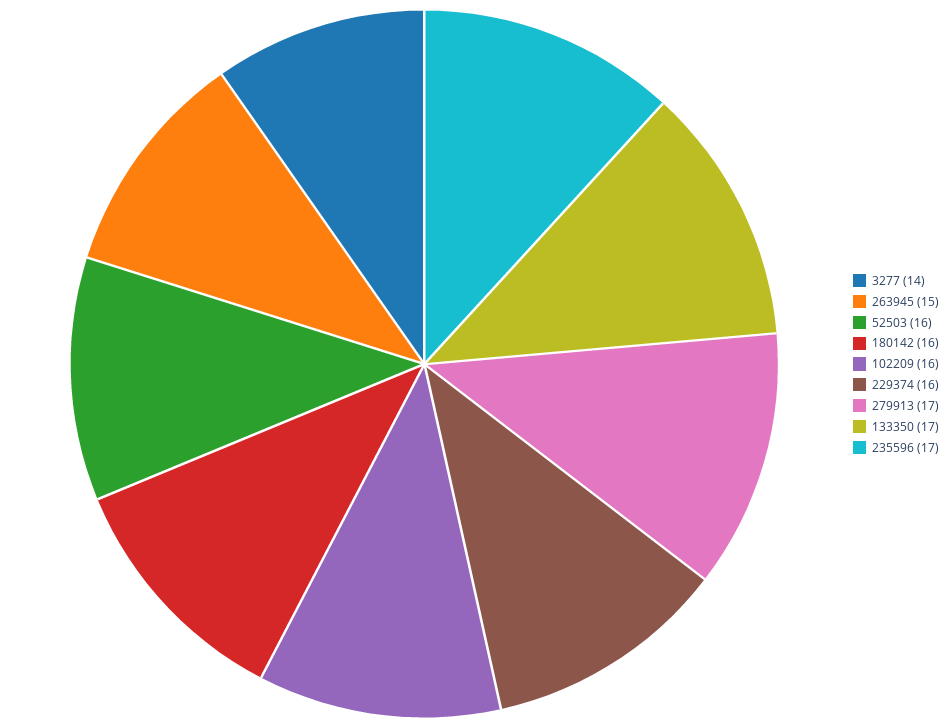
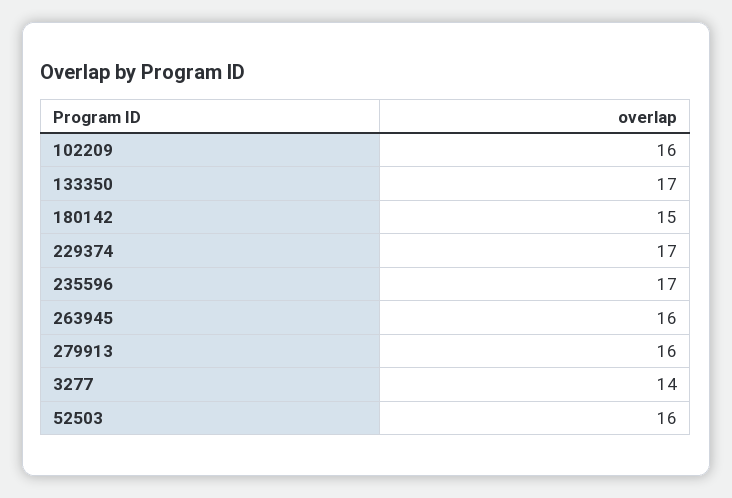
263945: 15 -> 16
180142: 16 -> 15
229374: 16 -> 17
279913: 17 -> 16

